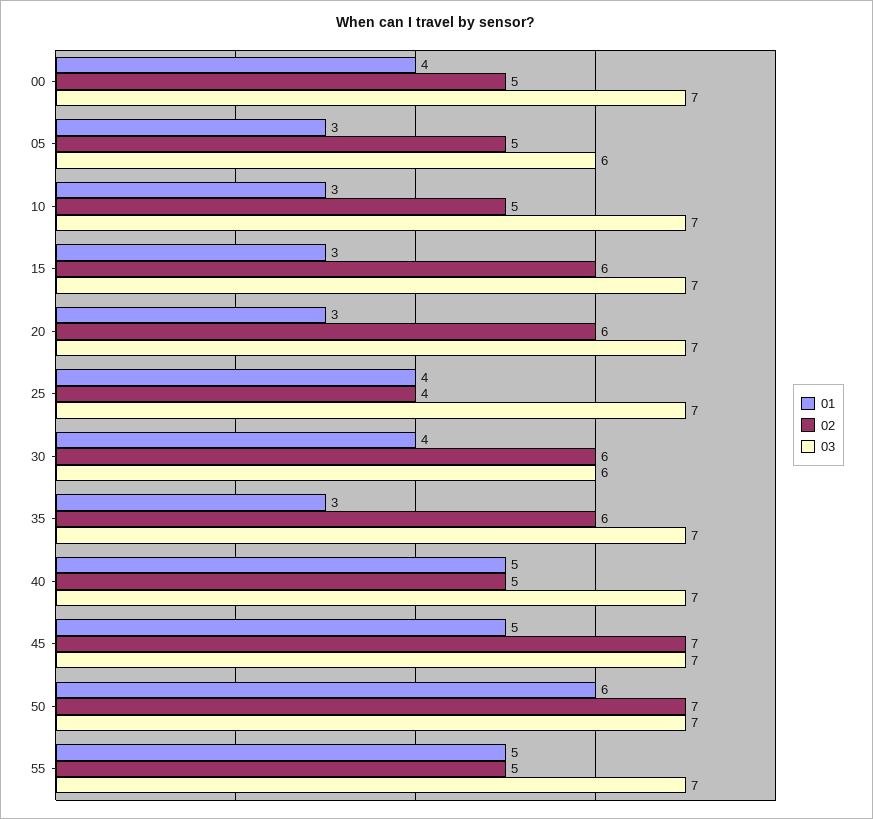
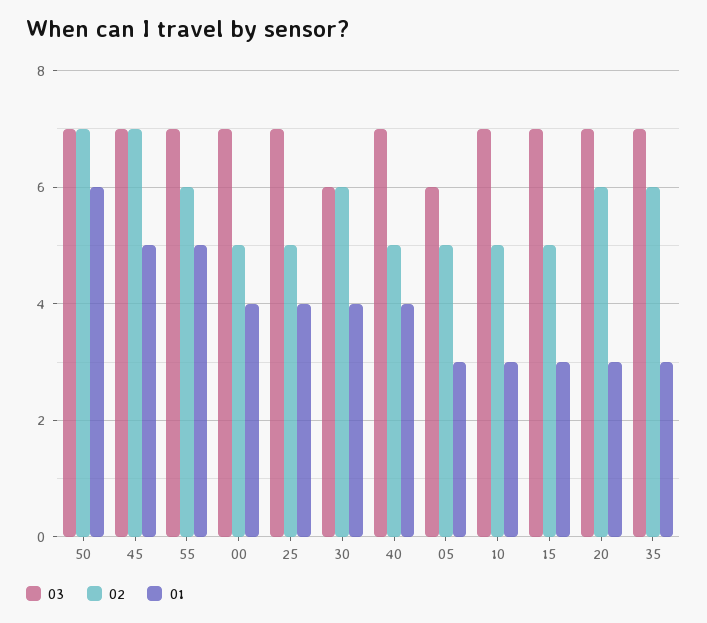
02, 15: 6 -> 5
02, 25: 4 -> 5
01, 40: 5 -> 4
02, 55: 5 -> 6

